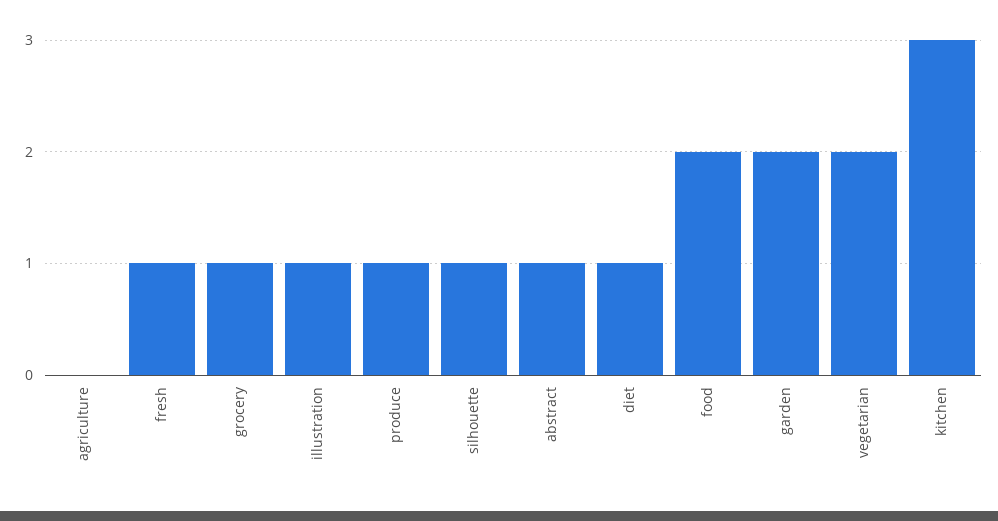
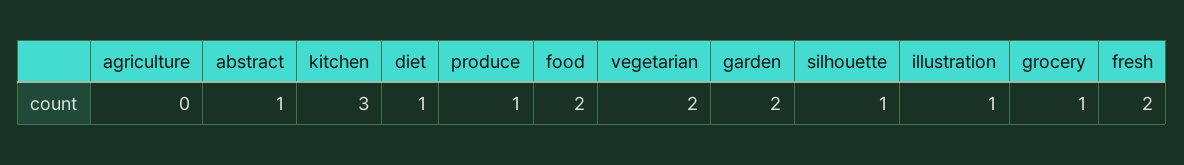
fresh: 1 -> 2

